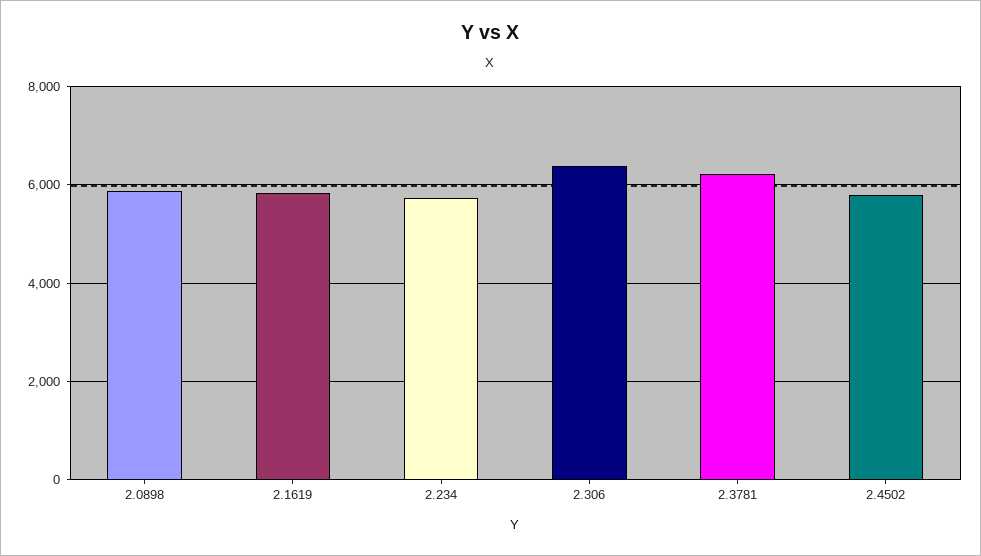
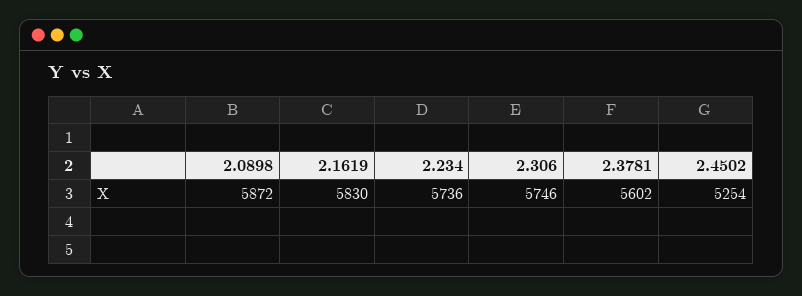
2.306: 6400 -> 5746
2.3781: 6200 -> 5602
2.4502: 5800 -> 5254

